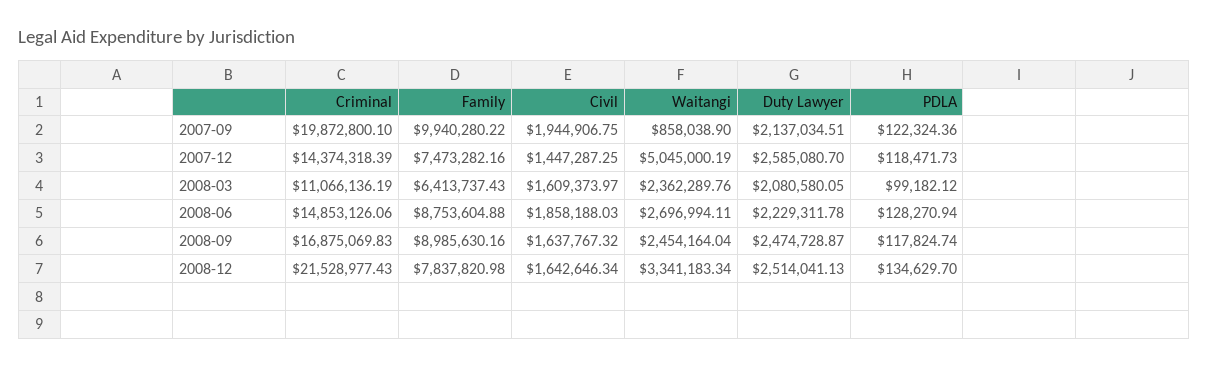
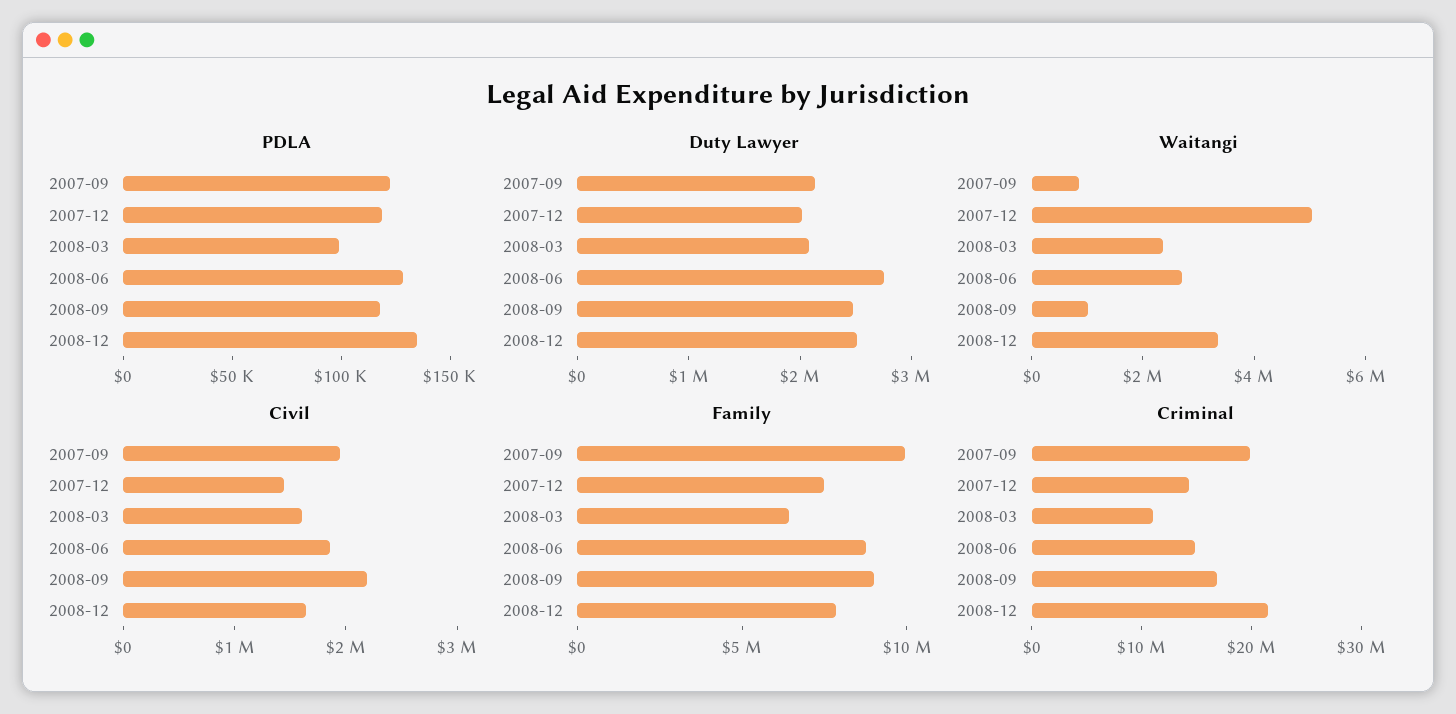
Duty Lawyer, 2007-12: 2585080.7 -> 2000000
Duty Lawyer, 2008-06: 2229311.78 -> 2800000
Civil, 2008-09: 1637767.32 -> 2200000
Waitangi, 2008-09: 2454164.04 -> 1000000

